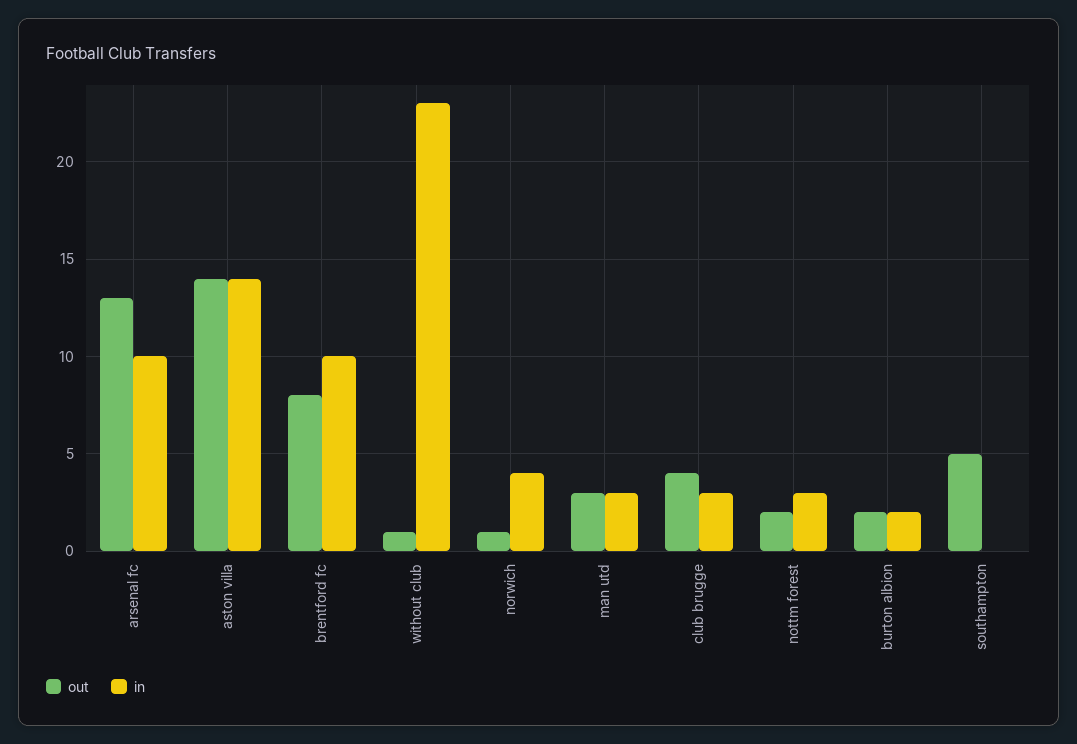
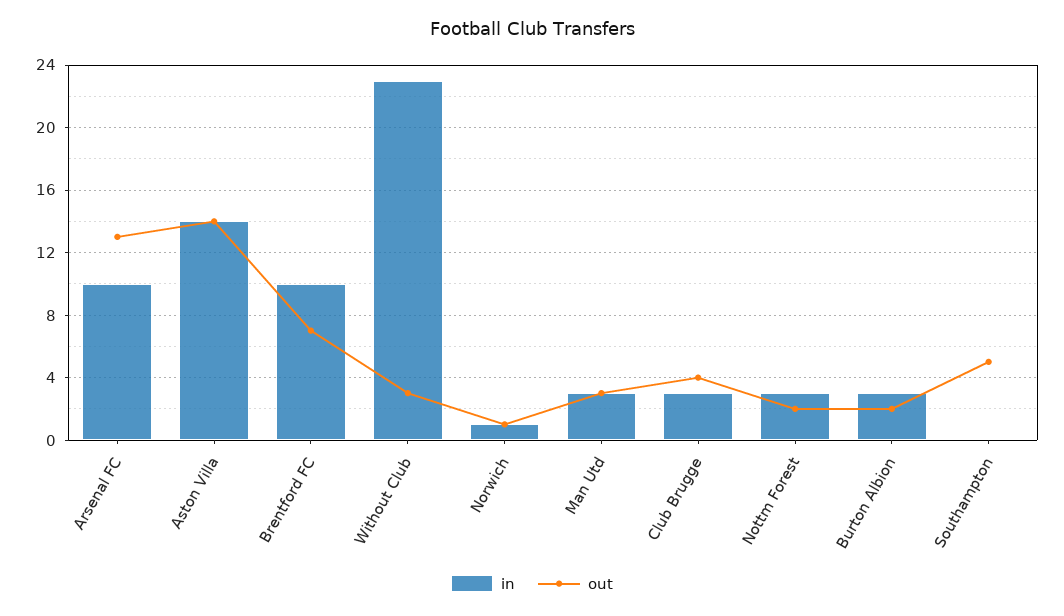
out, brentford fc: 8 -> 7
out, without club: 1 -> 3
in, norwich: 4 -> 1
in, burton albion: 2 -> 3

